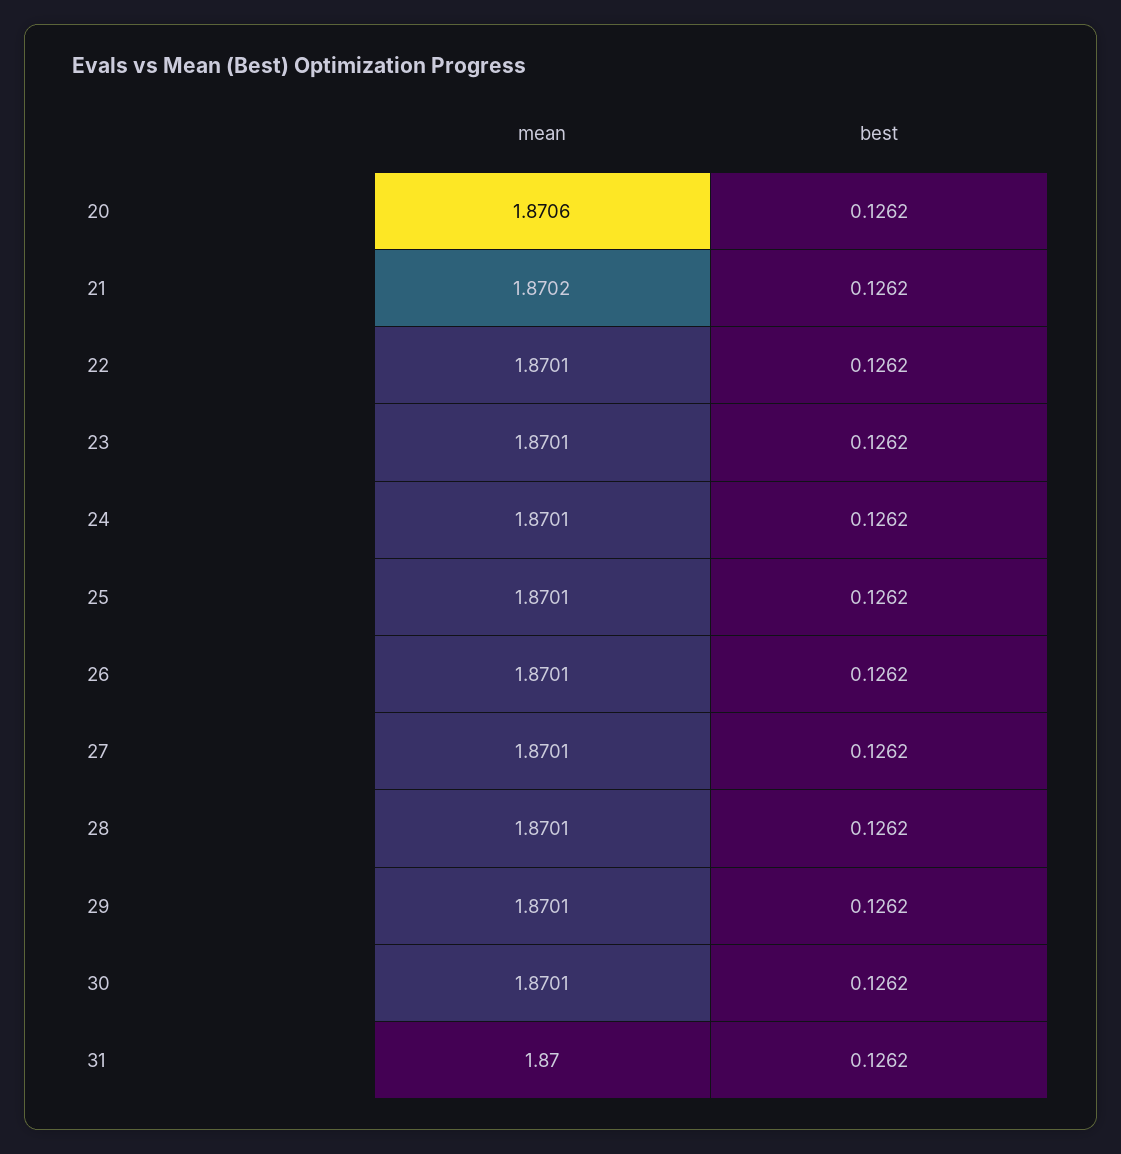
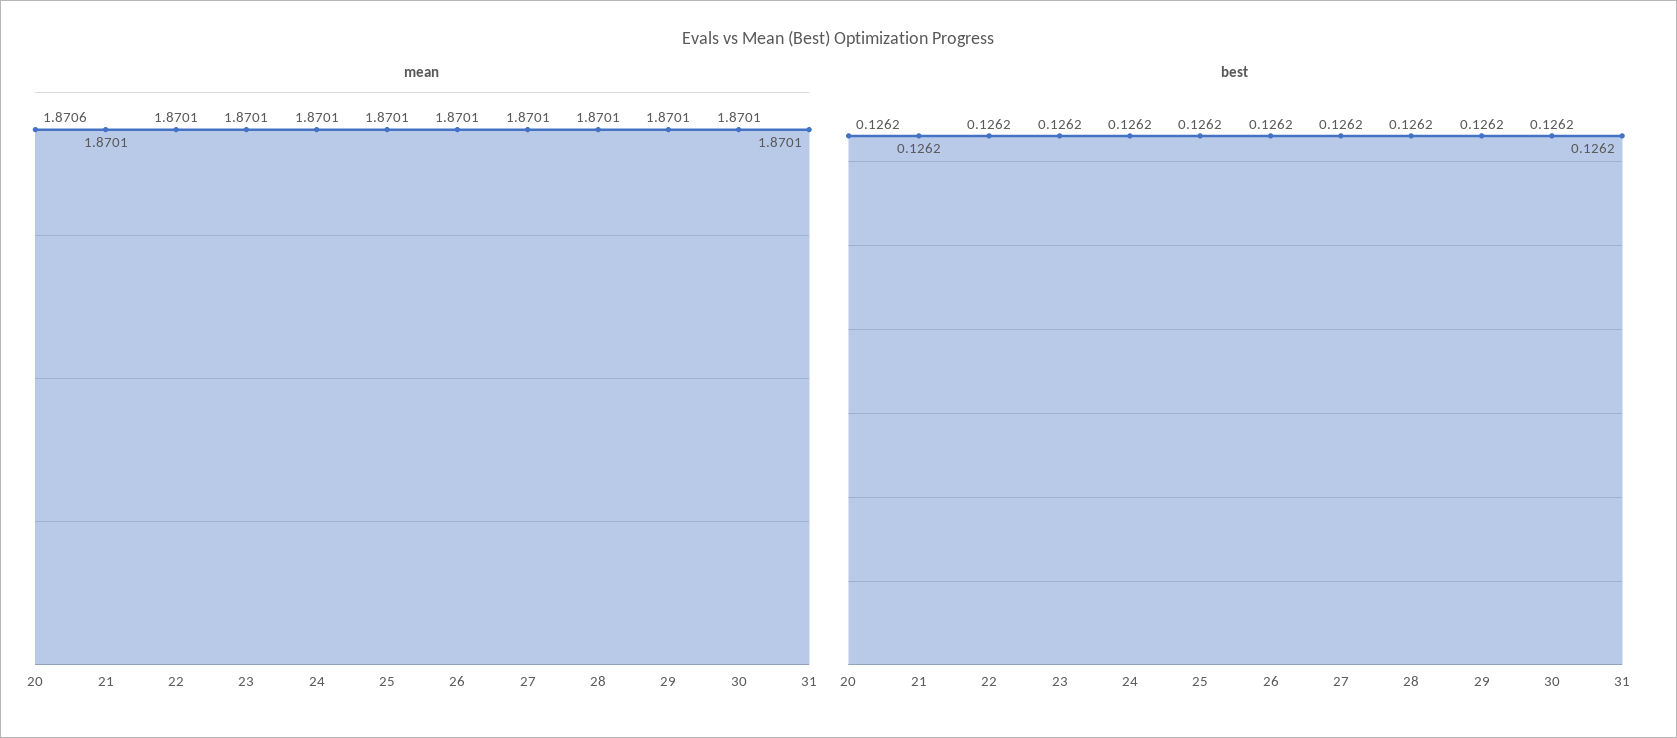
mean, 21: 1.8702 -> 1.8701
mean, 31: 1.87 -> 1.8701

